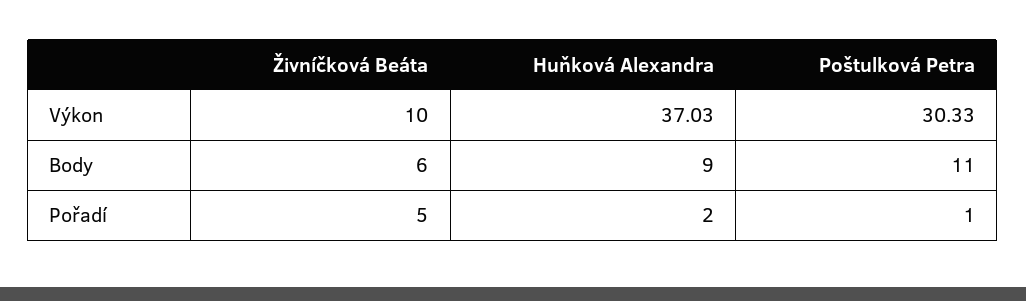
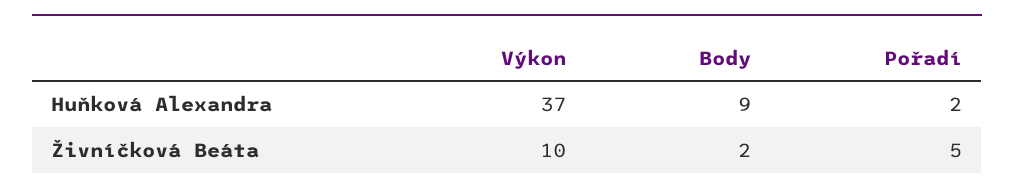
Poštulková Petra, Výkon: 30.33 -> none
Živníčková Beáta, Body: 6 -> 2
Poštulková Petra, Body: 11 -> none
Poštulková Petra, Pořadí: 1 -> none

